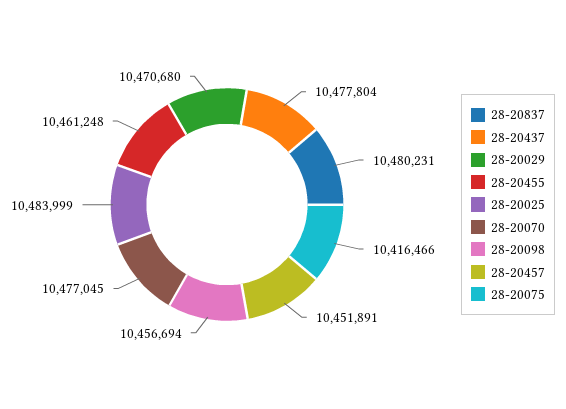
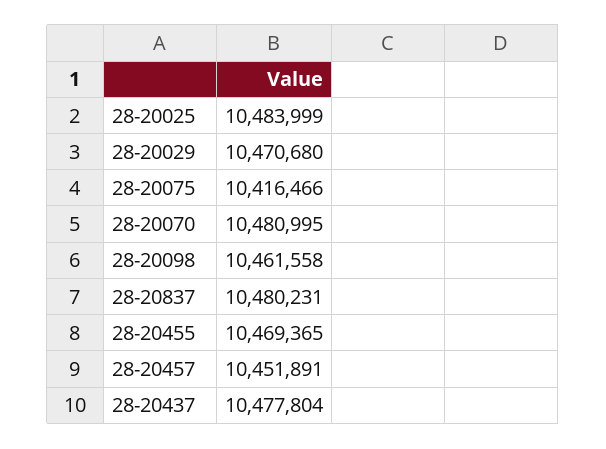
28-20455: 10461248 -> 10469365
28-20070: 10477045 -> 10480995
28-20098: 10456694 -> 10461558

